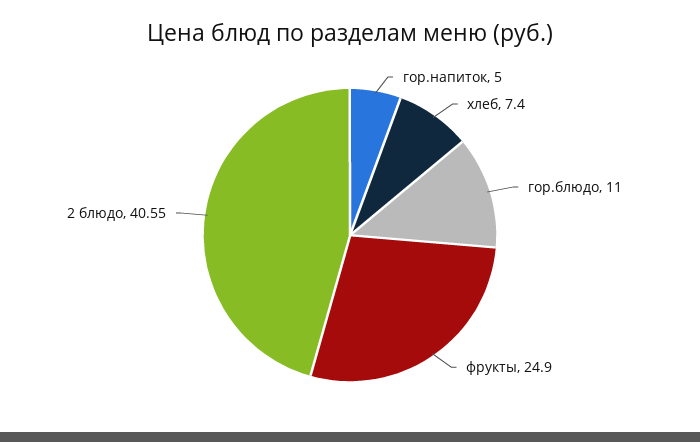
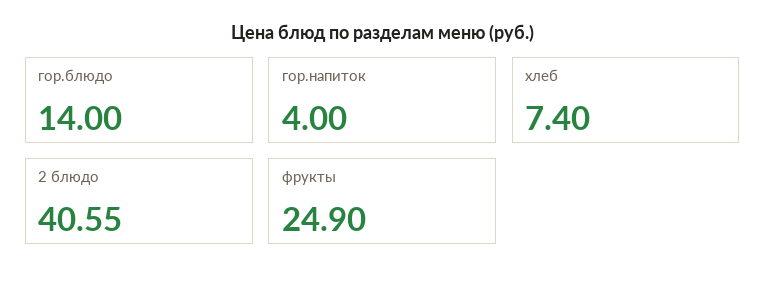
гор.напиток: 5 -> 4
гор.блюдо: 11 -> 14

